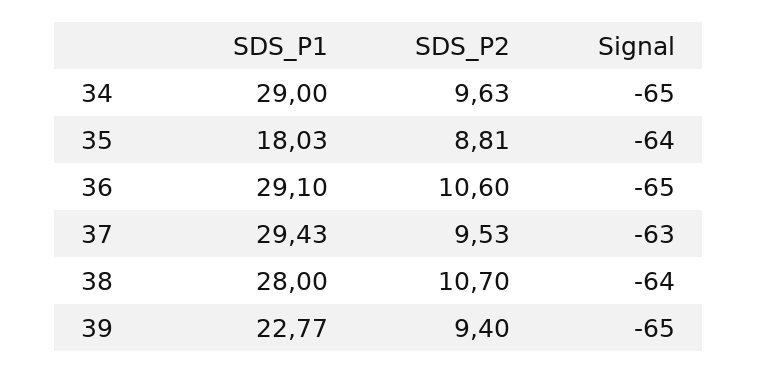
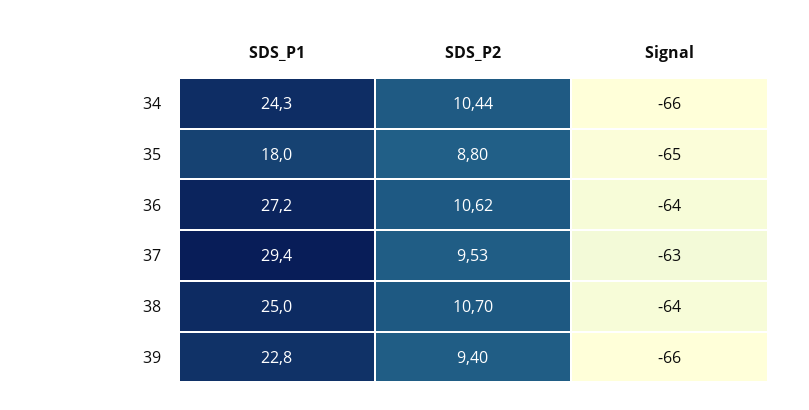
SDS_P1, 34: 29 -> 24.3
SDS_P2, 34: 9.63 -> 10.44
Signal, 34: -65 -> -66
SDS_P2, 35: 8.81 -> 8.8
Signal, 35: -64 -> -65
SDS_P1, 36: 29.1 -> 27.2
SDS_P2, 36: 10.6 -> 10.62
Signal, 36: -65 -> -64
SDS_P1, 38: 28 -> 25
Signal, 39: -65 -> -66

